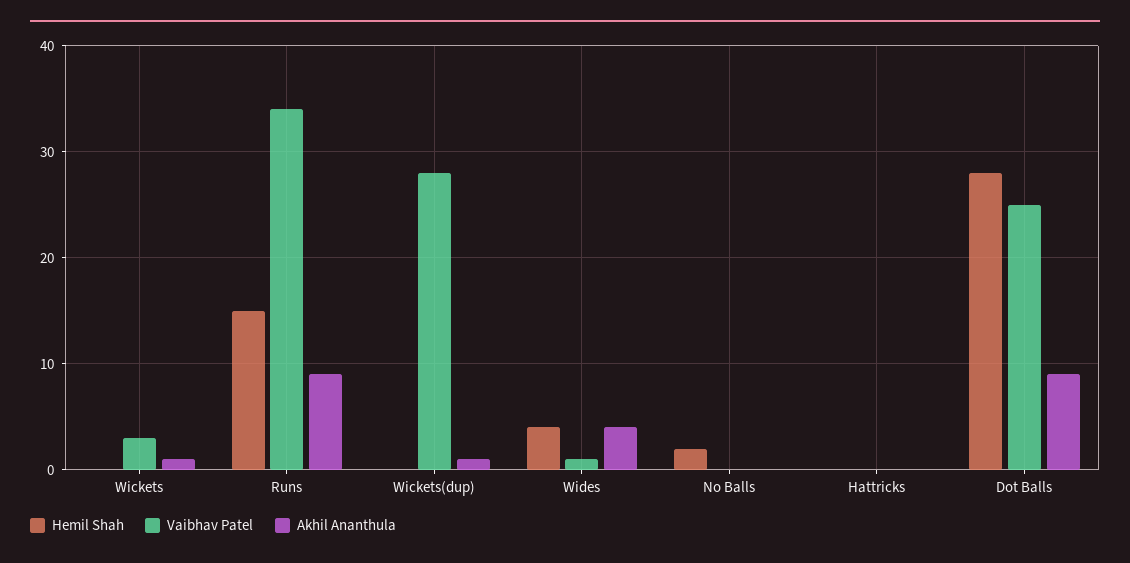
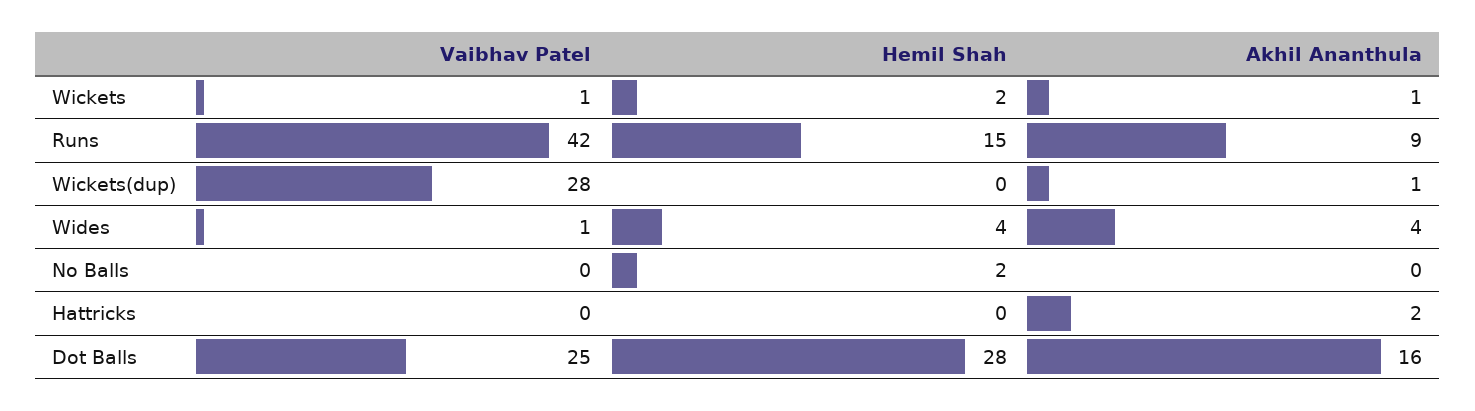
Hemil Shah, Wickets: 0 -> 2
Vaibhav Patel, Wickets: 3 -> 1
Vaibhav Patel, Runs: 34 -> 42
Akhil Ananthula, Hattricks: 0 -> 2
Akhil Ananthula, Dot Balls: 9 -> 16

